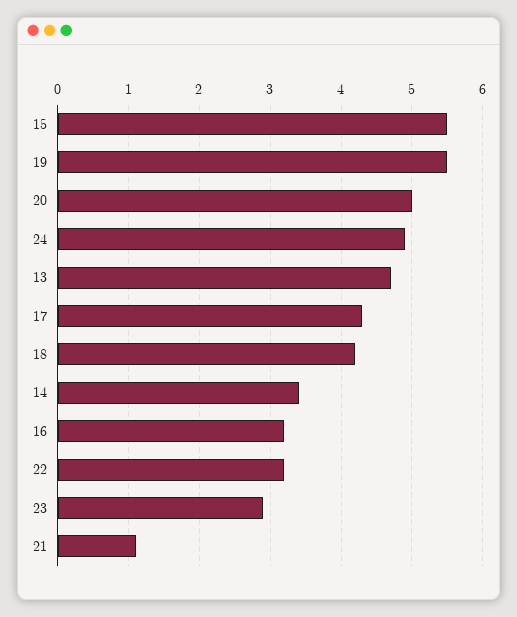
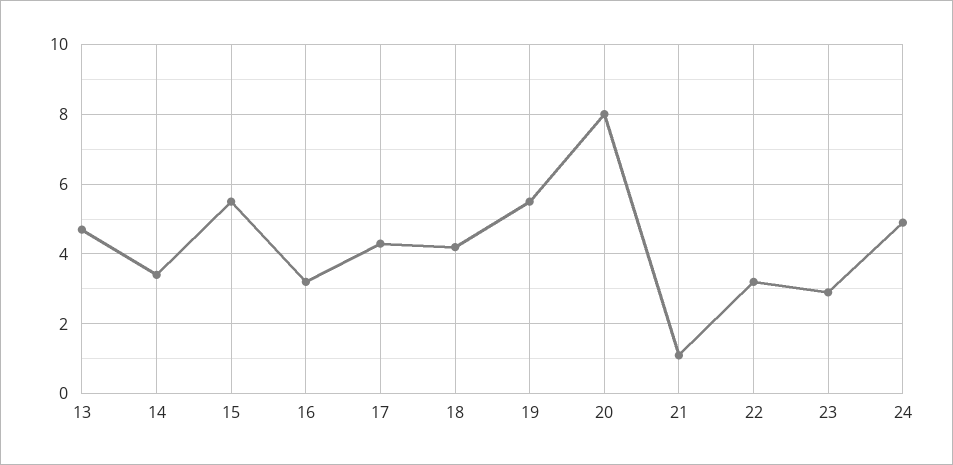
20: 5 -> 8

